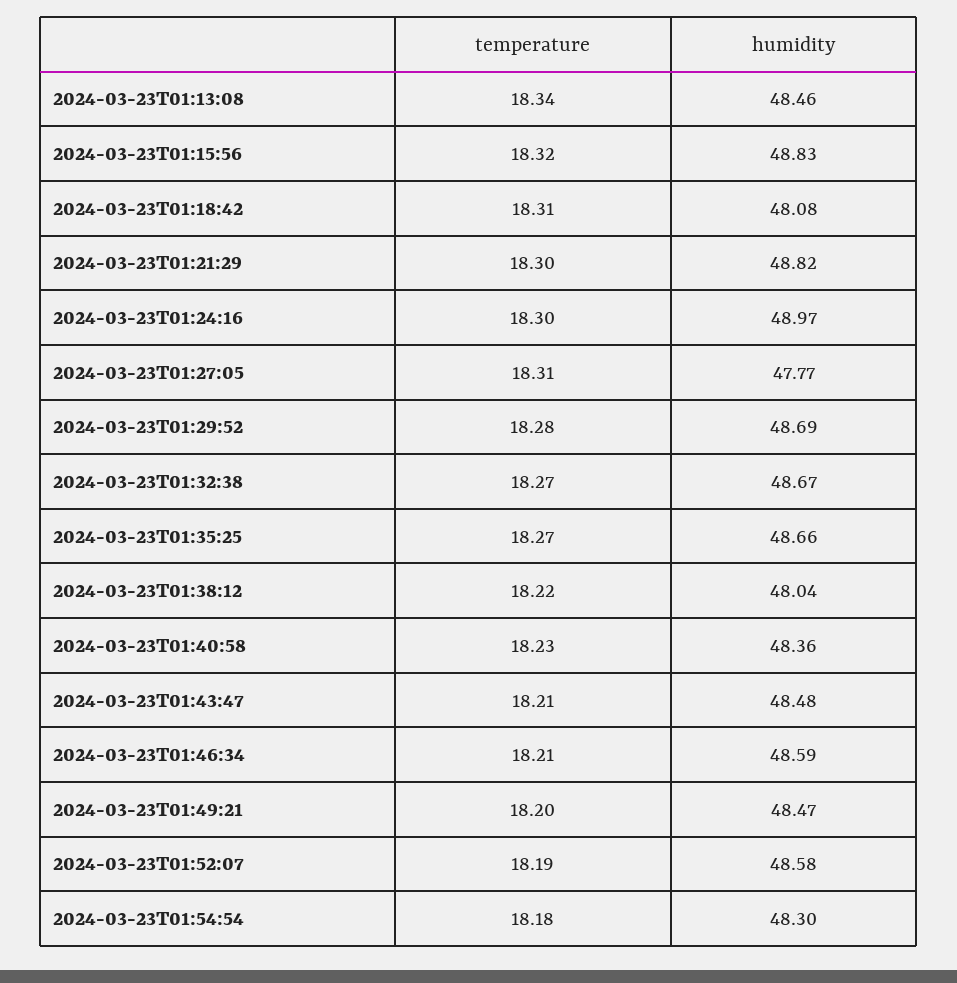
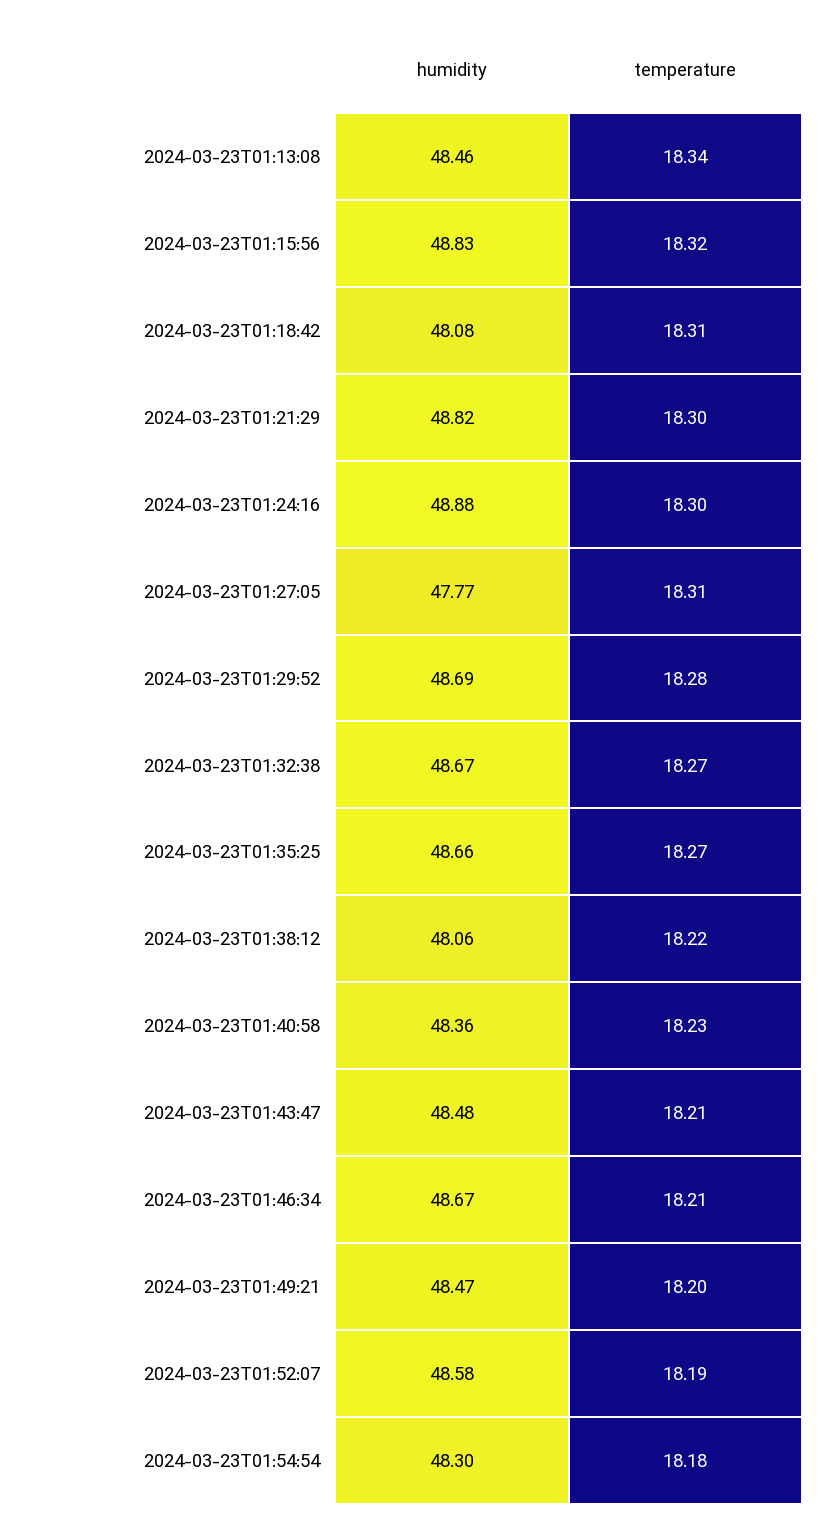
humidity, 2024-03-23T01:24:16: 48.97 -> 48.88
humidity, 2024-03-23T01:38:12: 48.04 -> 48.06
humidity, 2024-03-23T01:46:34: 48.59 -> 48.67

